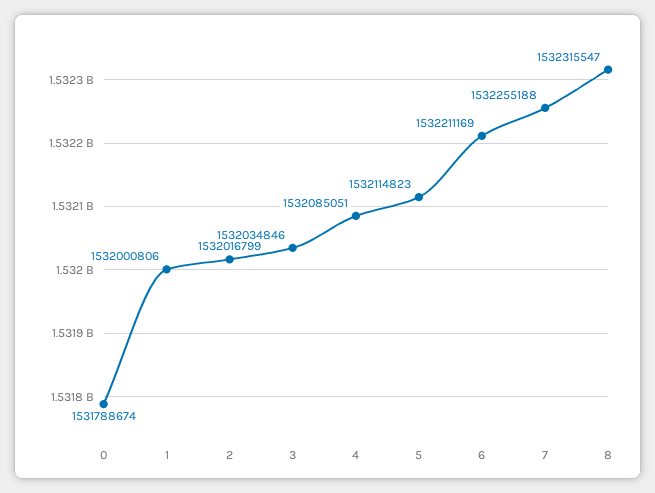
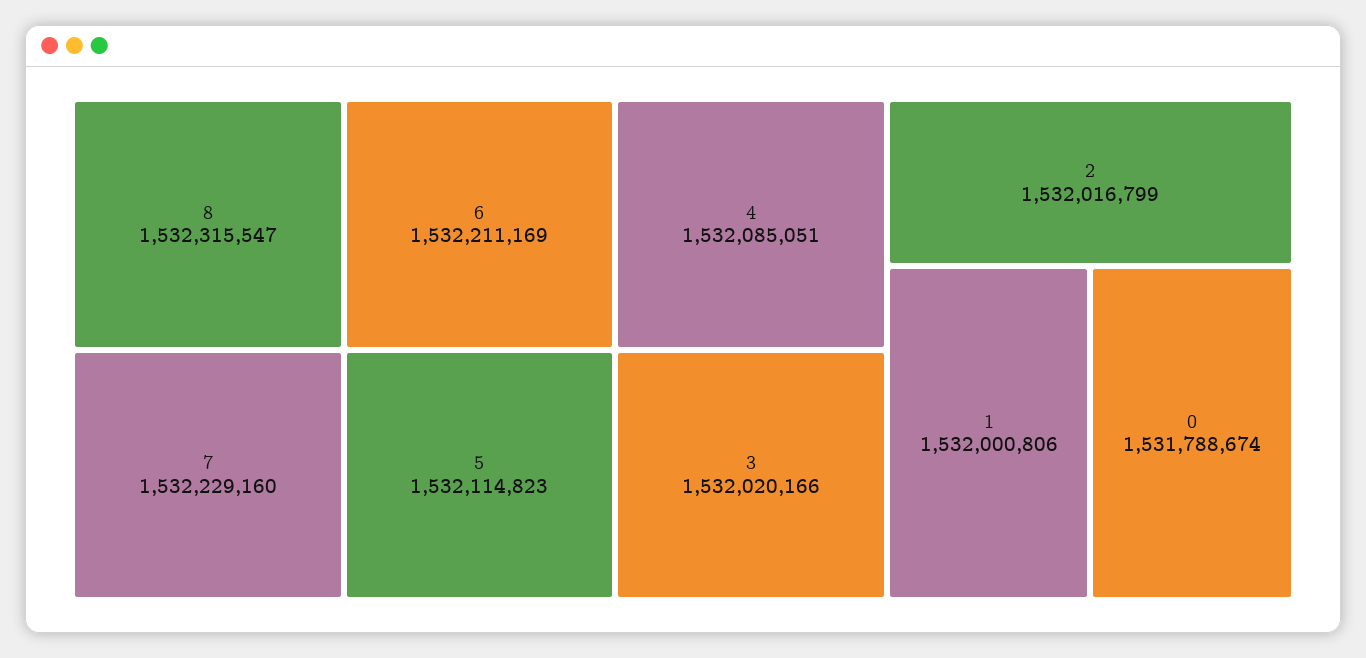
3: 1532034846 -> 1532020166
7: 1532255188 -> 1532229160

